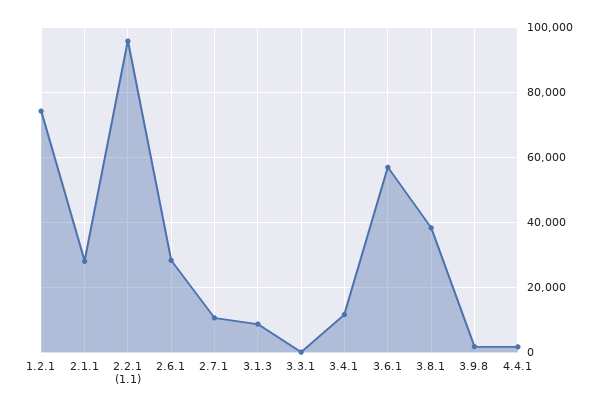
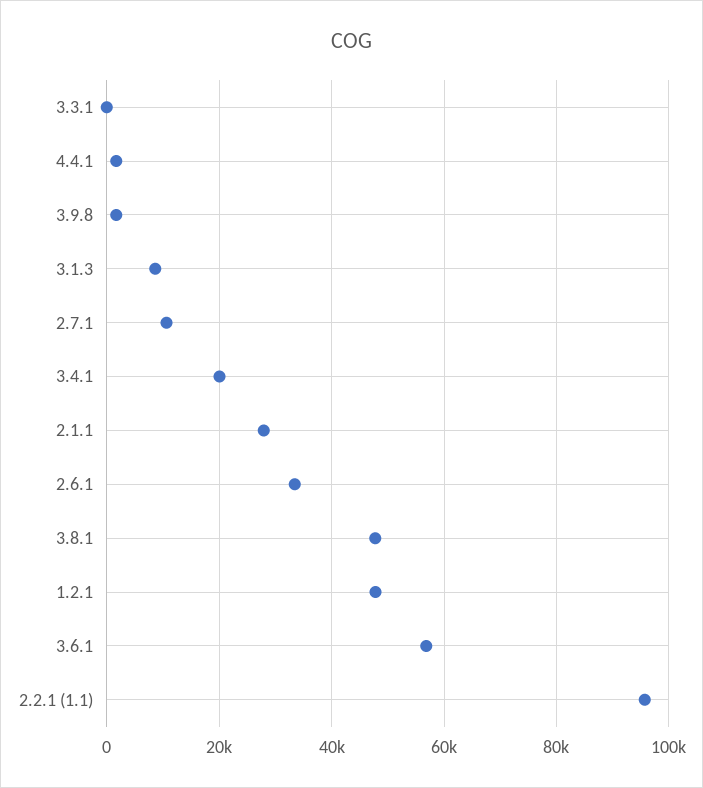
1.2.1: 74000 -> 48000
2.6.1: 28000 -> 34000
3.4.1: 12000 -> 20000
3.8.1: 38000 -> 48000

